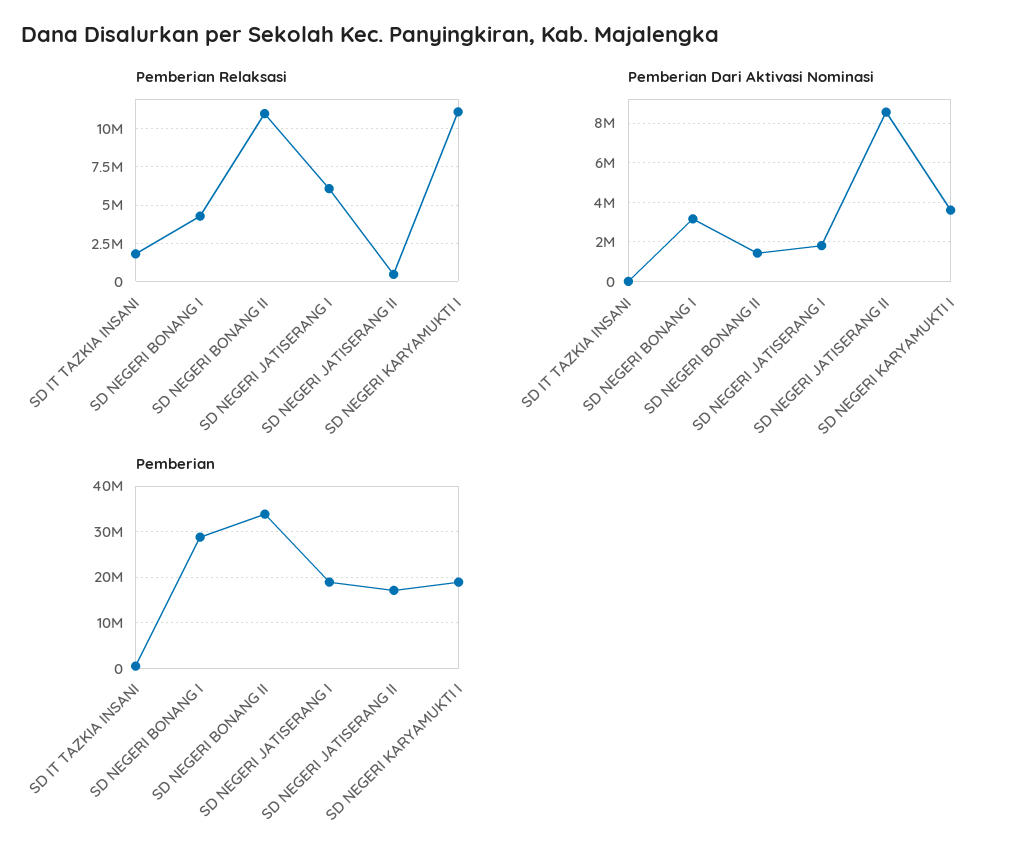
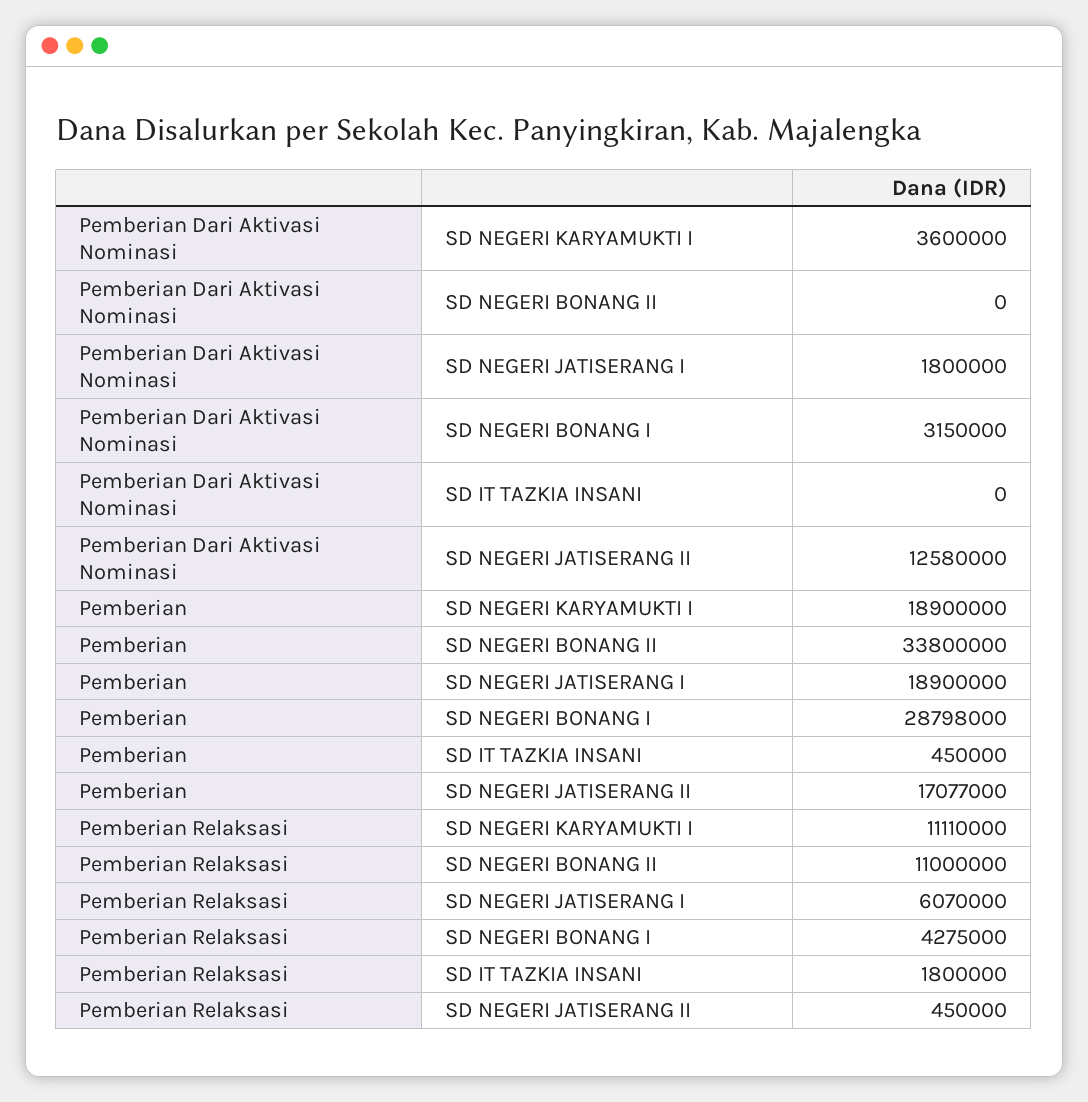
Pemberian Dari Aktivasi Nominasi, SD NEGERI BONANG II: 1500000 -> 0
Pemberian Dari Aktivasi Nominasi, SD NEGERI JATISERANG II: 8500000 -> 12580000

